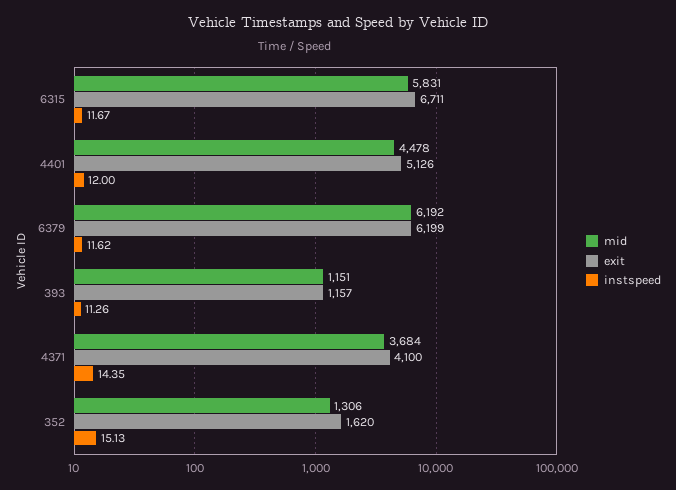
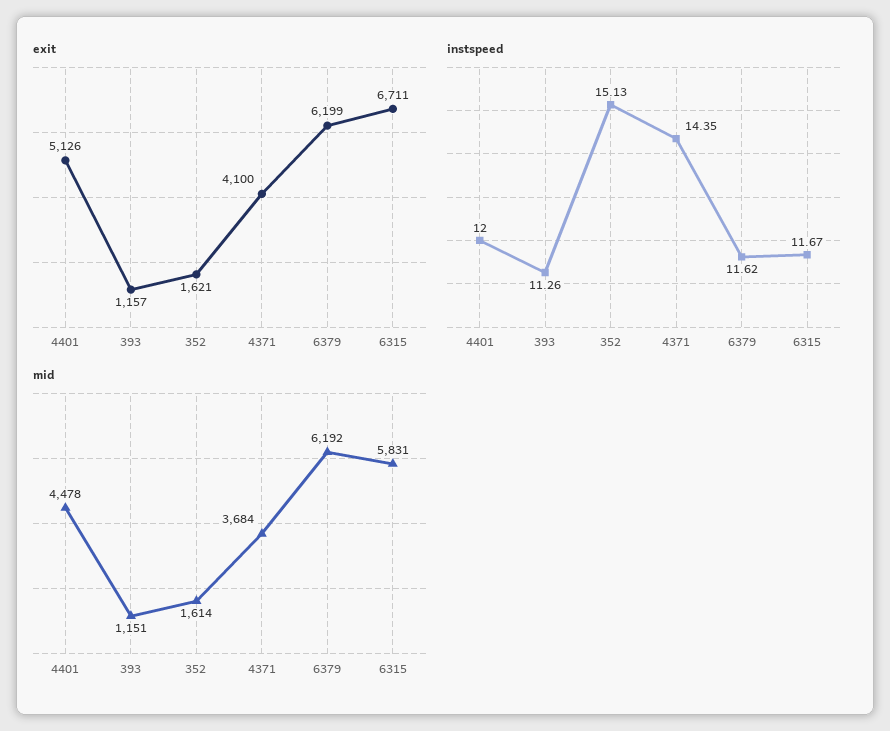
mid, 352: 1306 -> 1614
exit, 352: 1620 -> 1621

